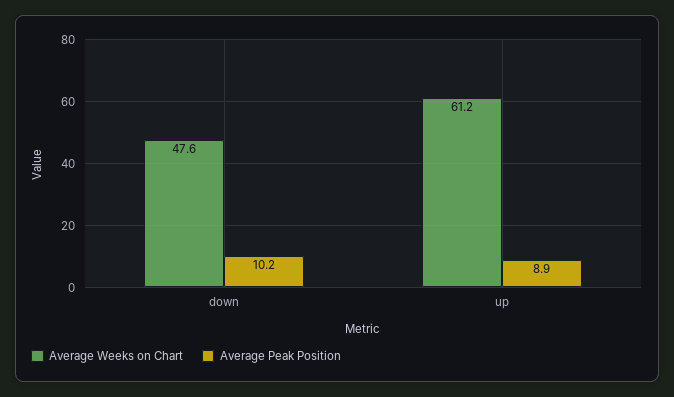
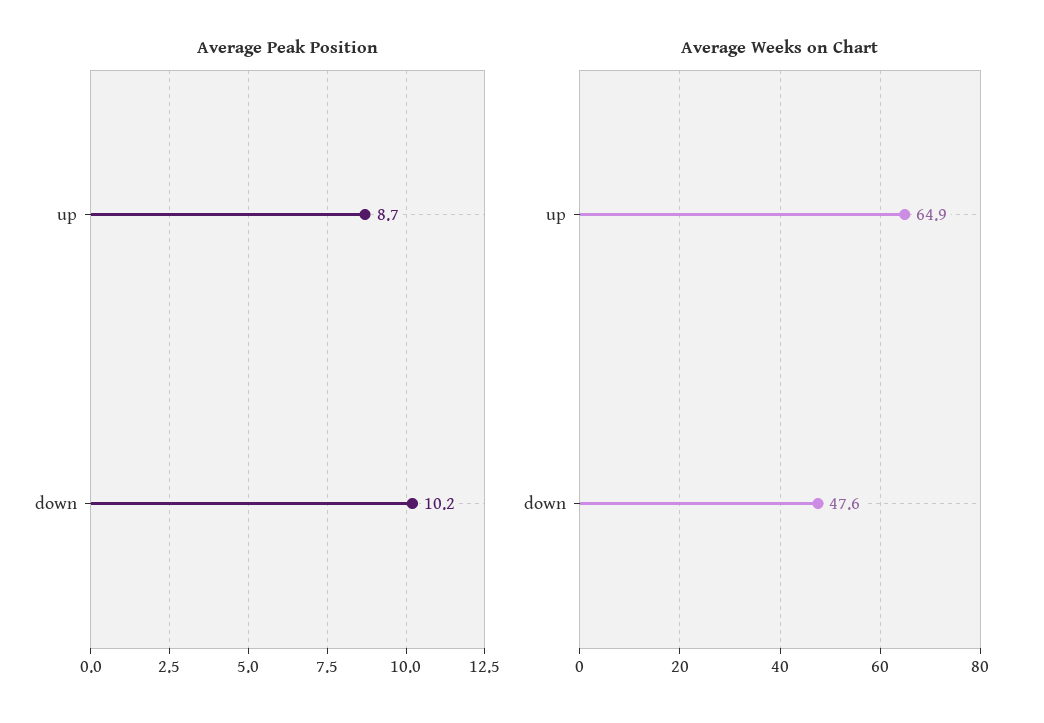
Average Weeks on Chart, up: 61.2 -> 64.9
Average Peak Position, up: 8.9 -> 8.7

